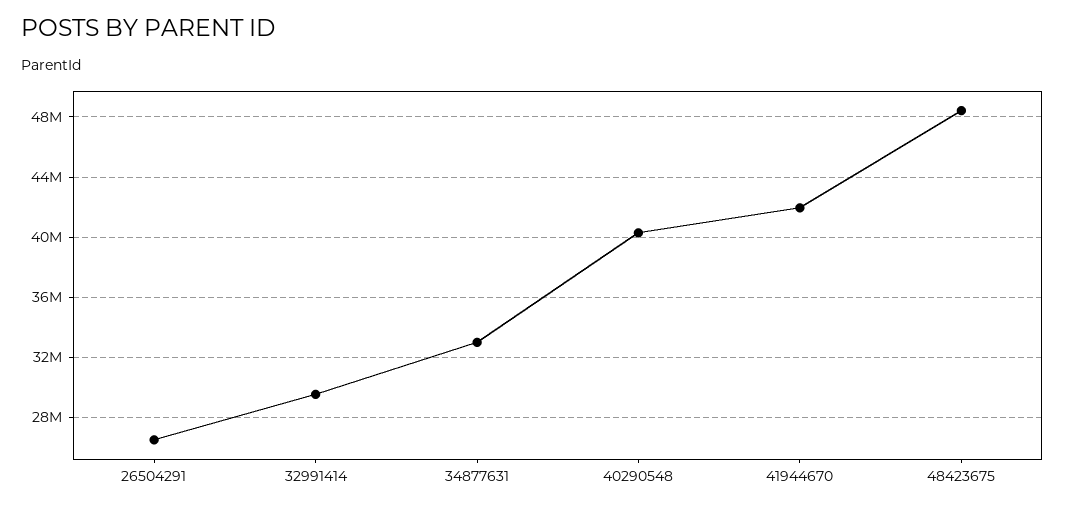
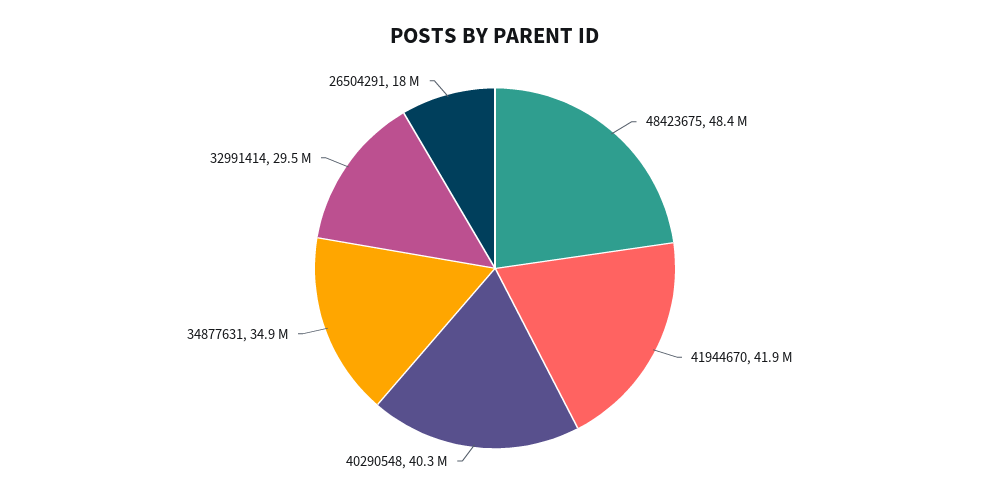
26504291: 26500000 -> 18000000
34877631: 33000000 -> 34900000

